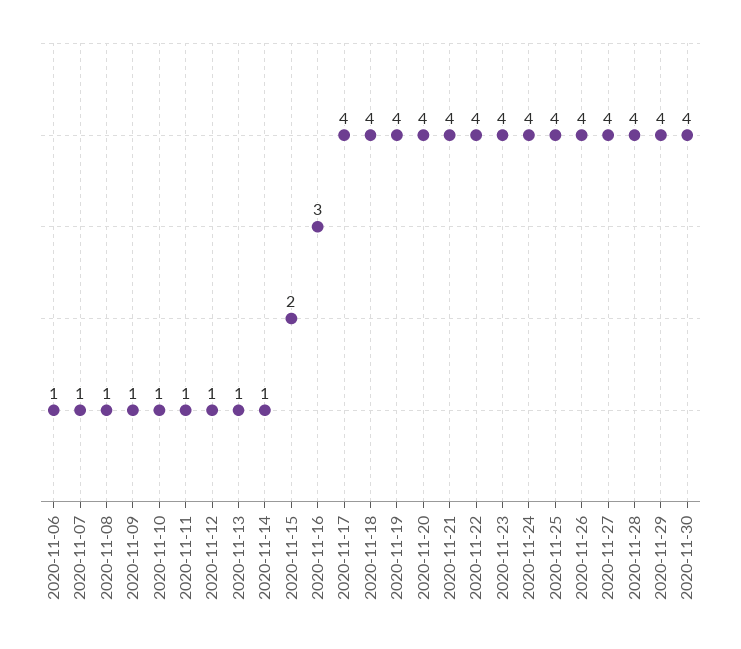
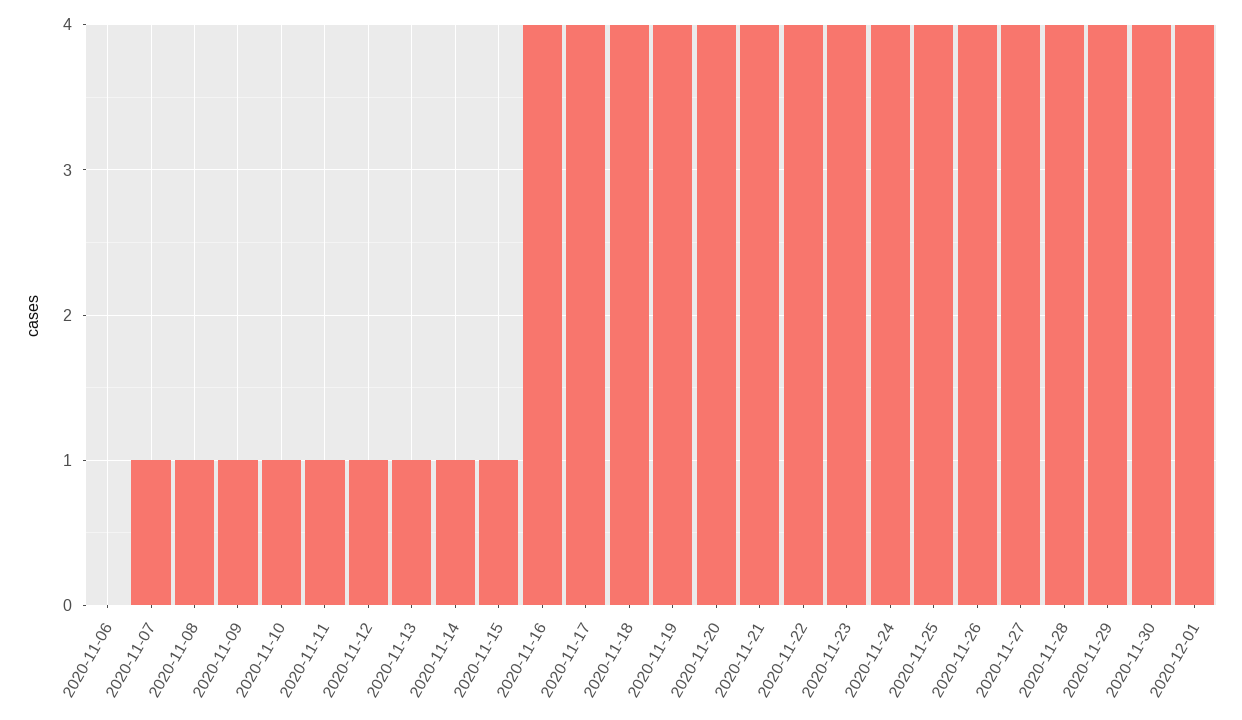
2020-11-06: 1 -> 0
2020-11-15: 2 -> 1
2020-11-16: 3 -> 4
2020-12-01: none -> 4

